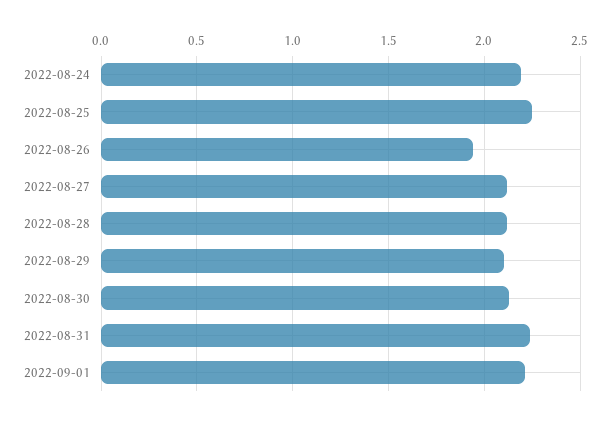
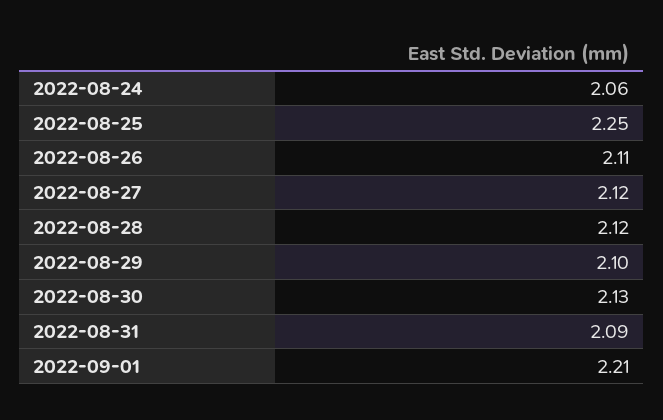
2022-08-24: 2.2 -> 2.06
2022-08-26: 1.95 -> 2.11
2022-08-31: 2.25 -> 2.09

